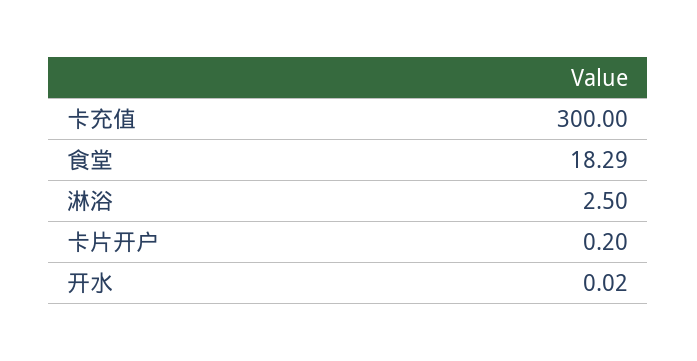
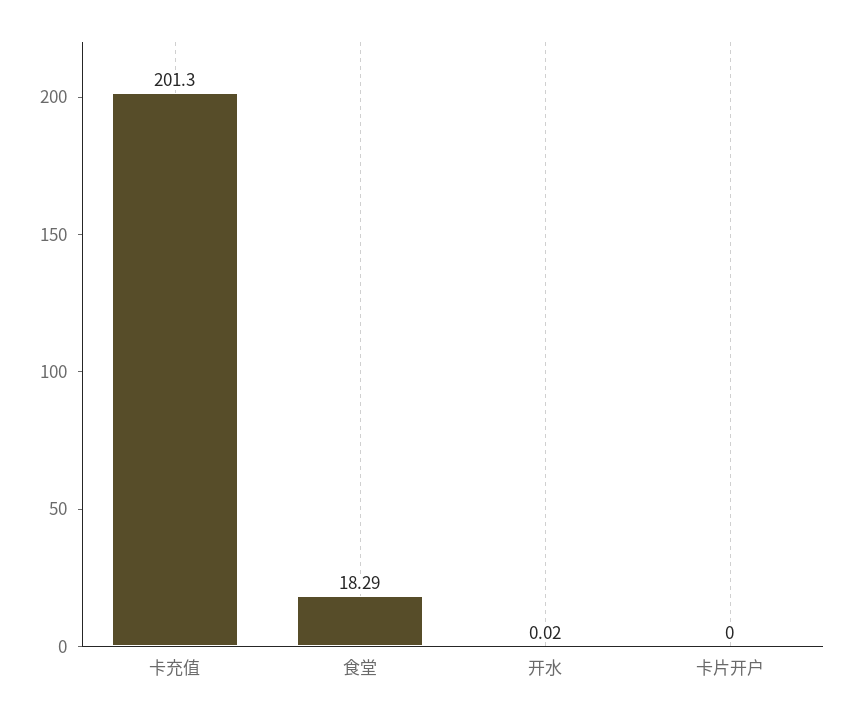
卡充值: 300 -> 201.3
淋浴: 2.5 -> none
卡片开户: 0.2 -> 0

